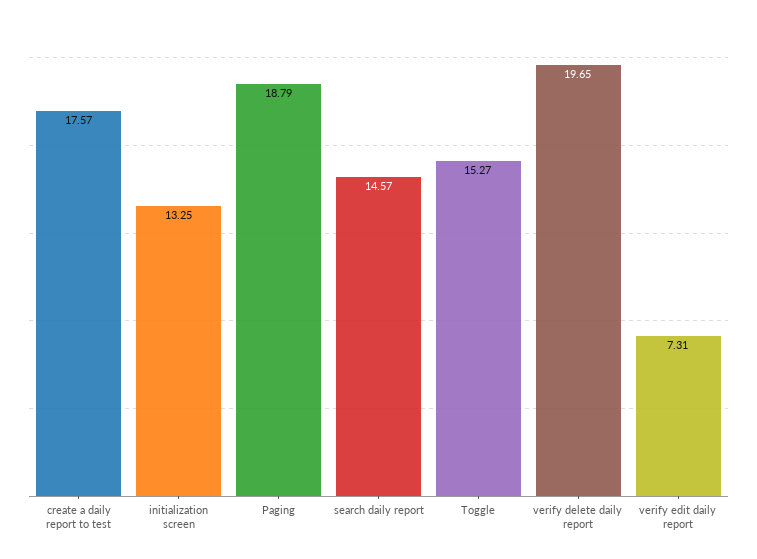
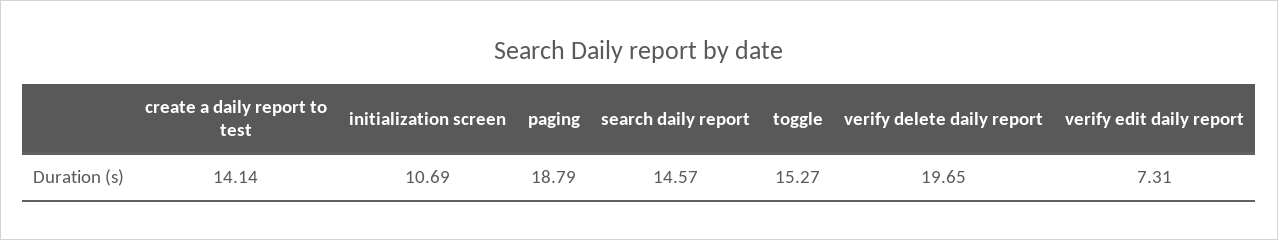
create a daily report to test: 17.57 -> 14.14
initialization screen: 13.25 -> 10.69

